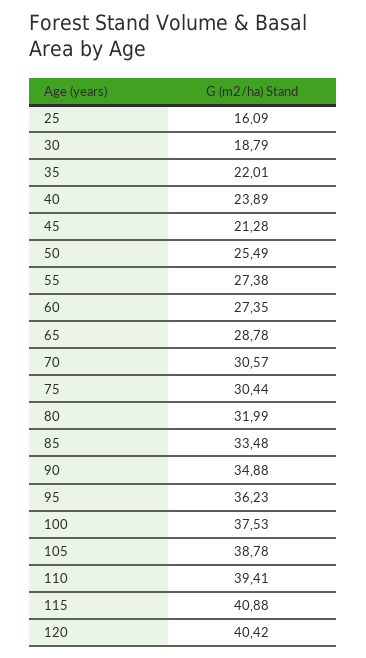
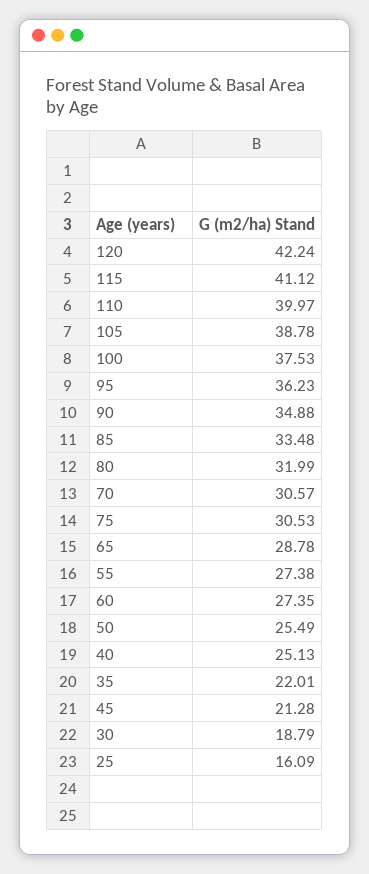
40: 23.89 -> 25.13
75: 30.44 -> 30.53
110: 39.41 -> 39.97
115: 40.88 -> 41.12
120: 40.42 -> 42.24

